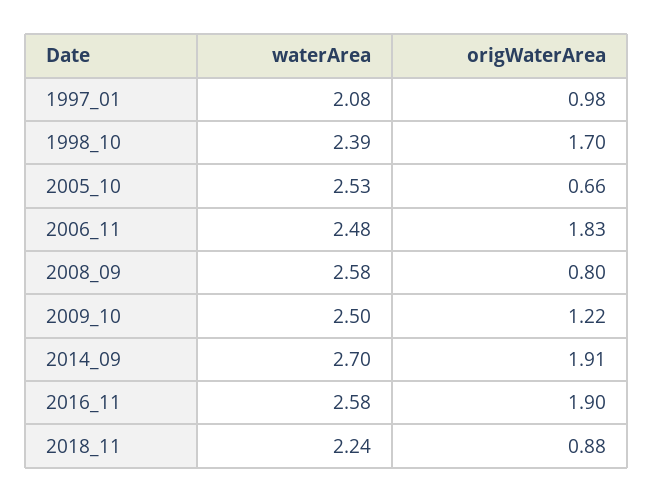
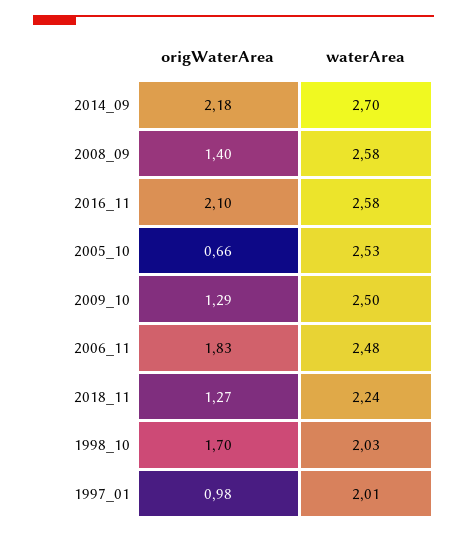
waterArea, 1997_01: 2.08 -> 2.01
waterArea, 1998_10: 2.39 -> 2.03
origWaterArea, 2008_09: 0.8 -> 1.4
origWaterArea, 2009_10: 1.22 -> 1.29
origWaterArea, 2014_09: 1.91 -> 2.18
origWaterArea, 2016_11: 1.9 -> 2.1
origWaterArea, 2018_11: 0.88 -> 1.27

